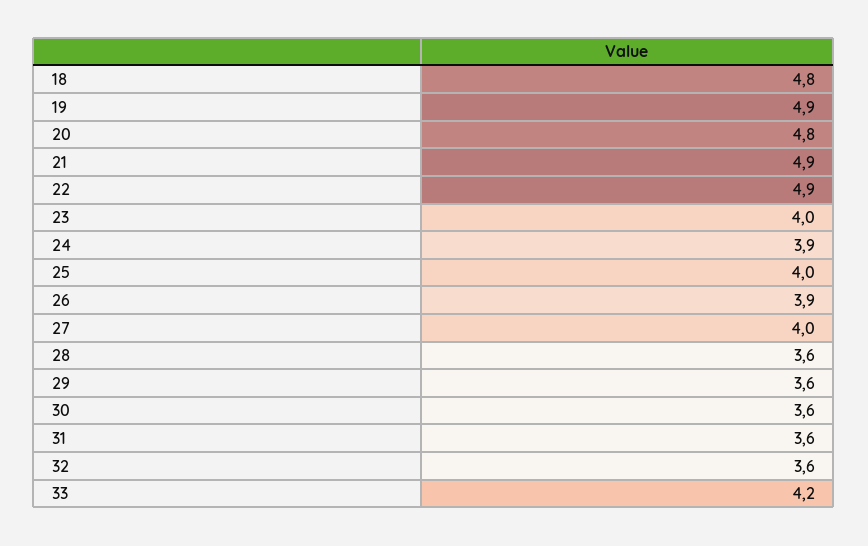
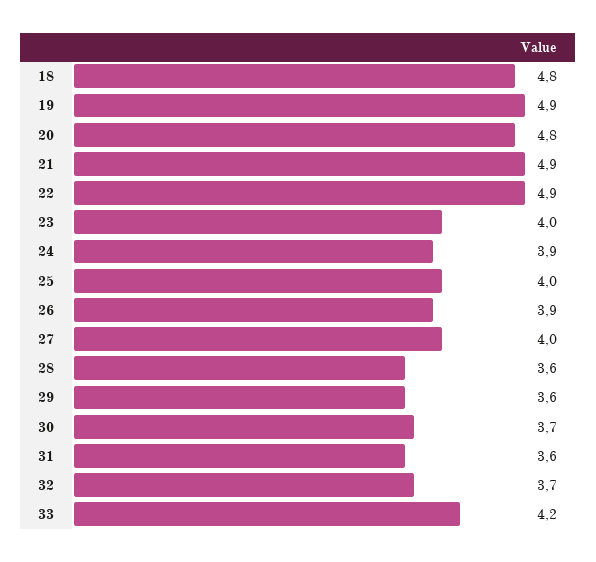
30: 3.6 -> 3.7
32: 3.6 -> 3.7

